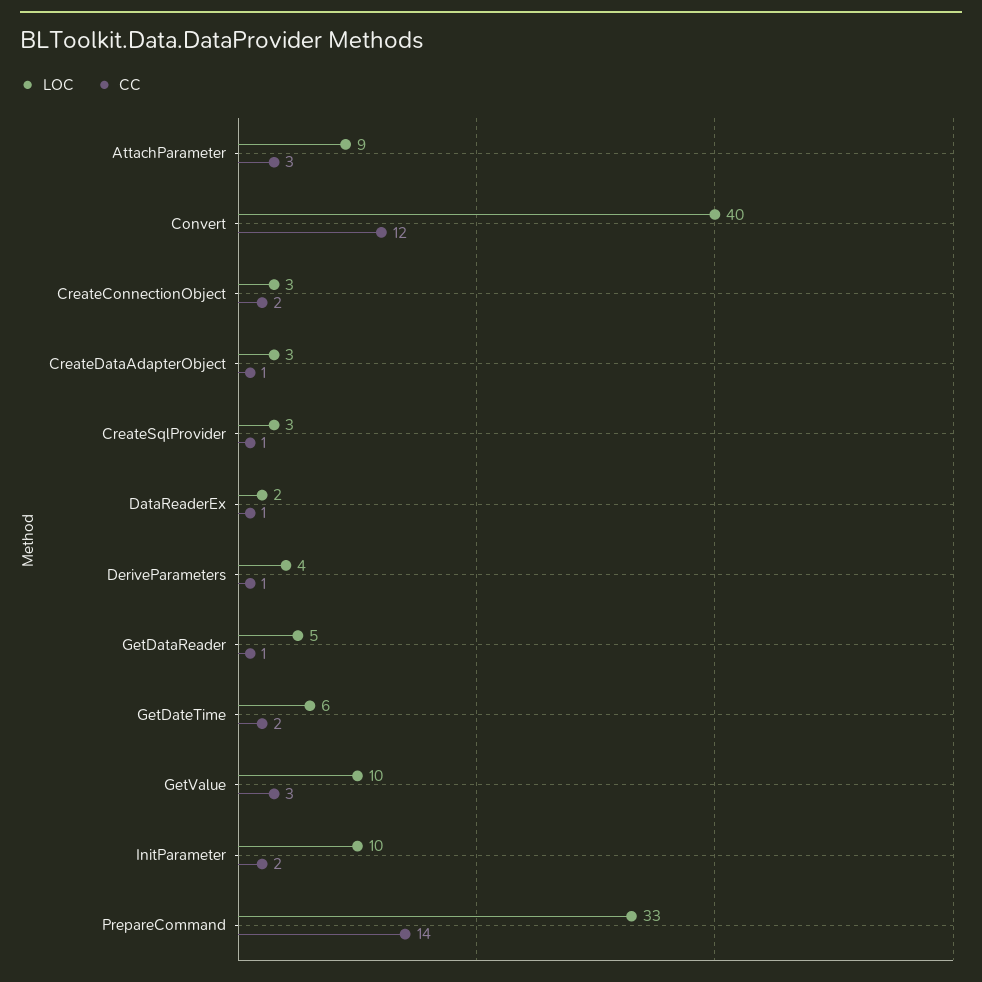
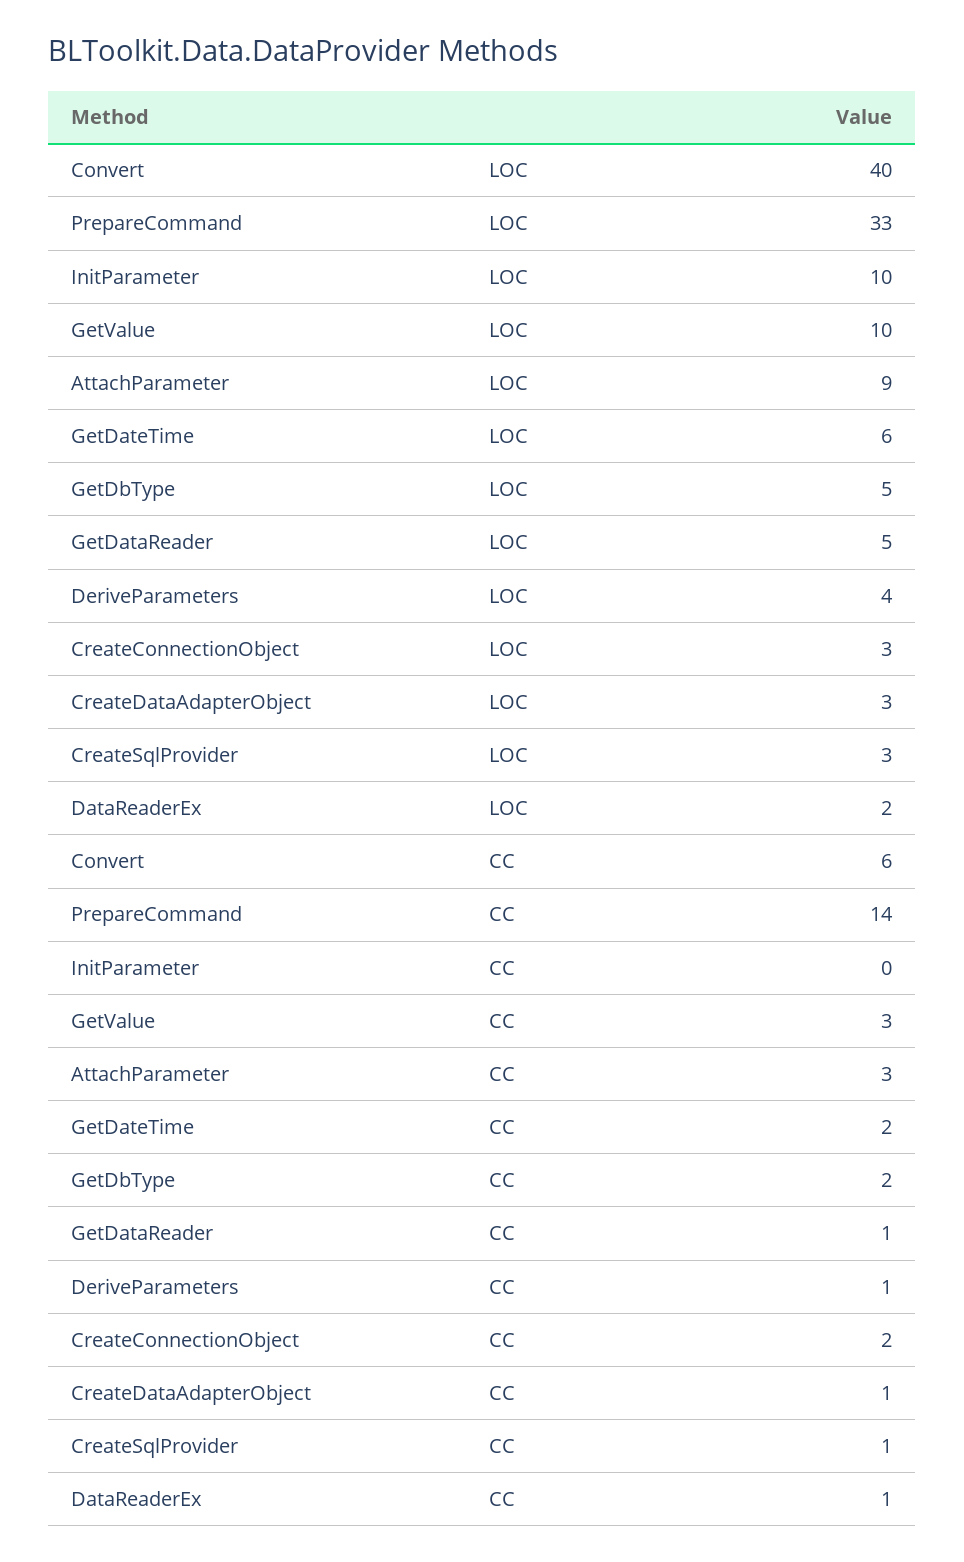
CC, Convert: 12 -> 6
CC, InitParameter: 2 -> 0
LOC, GetDbType: none -> 5
CC, GetDbType: none -> 2

